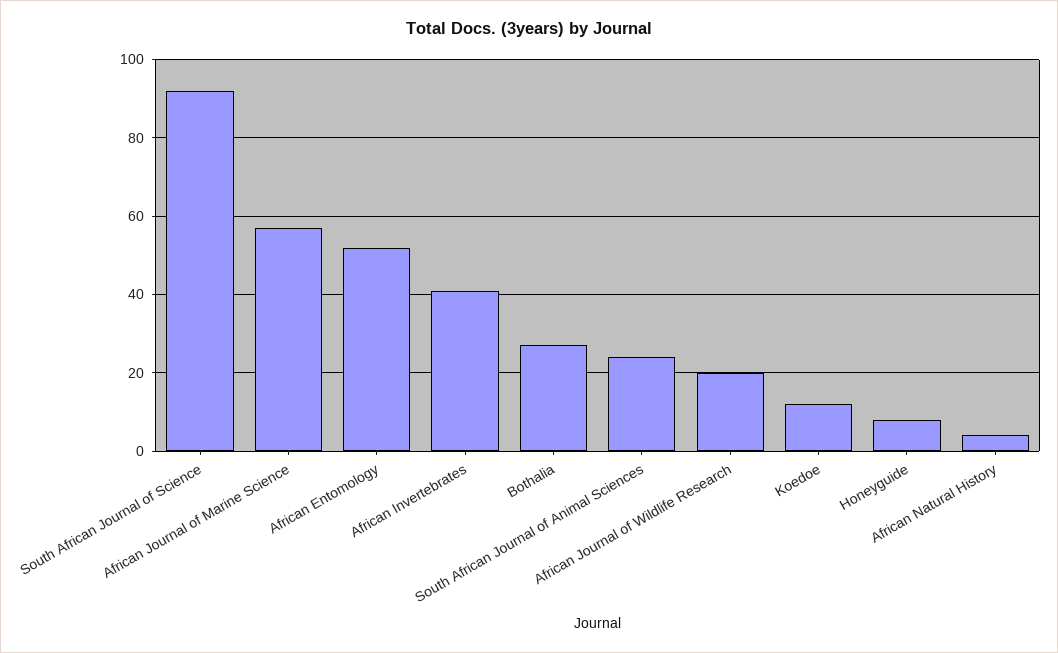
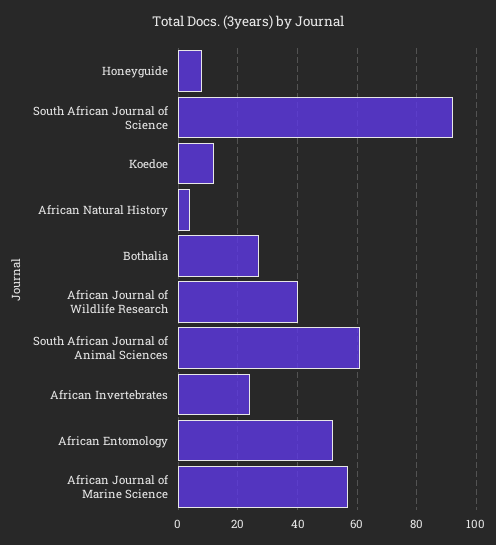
African Invertebrates: 40 -> 25
South African Journal of Animal Sciences: 25 -> 60
African Journal of Wildlife Research: 20 -> 40

